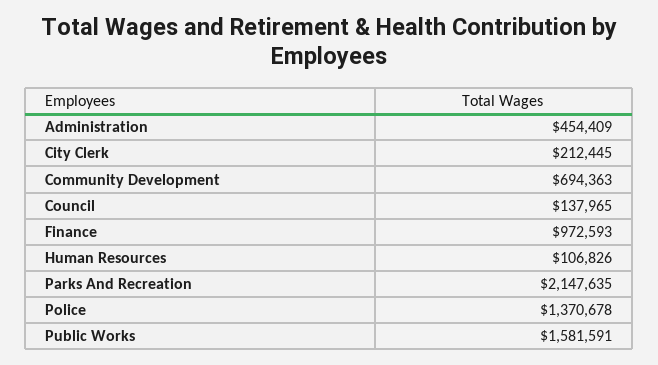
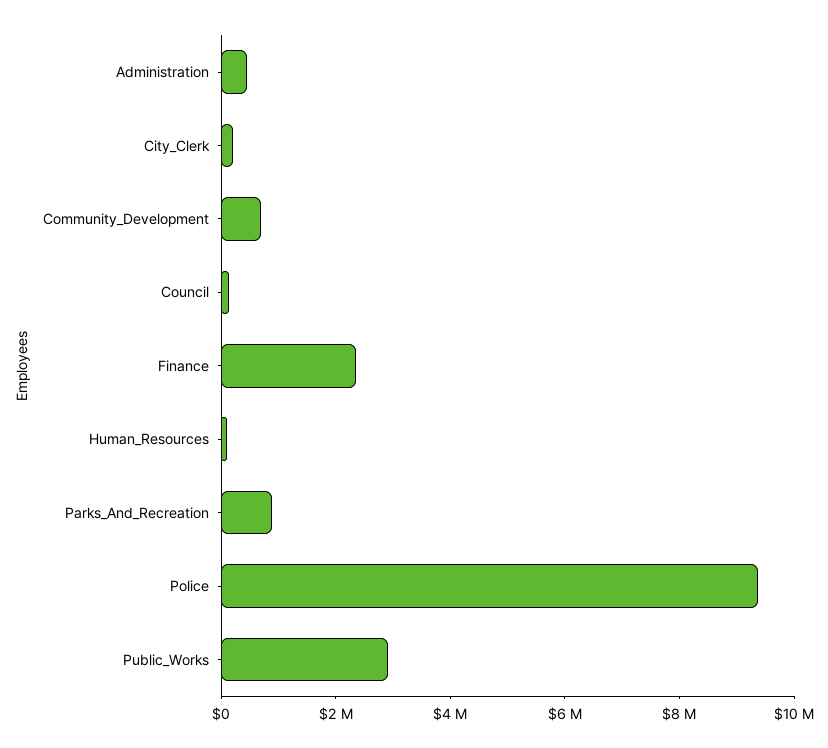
Finance: 972593 -> 2500000
Parks And Recreation: 2147635 -> 1000000
Police: 1370678 -> 9500000
Public Works: 1581591 -> 3000000

